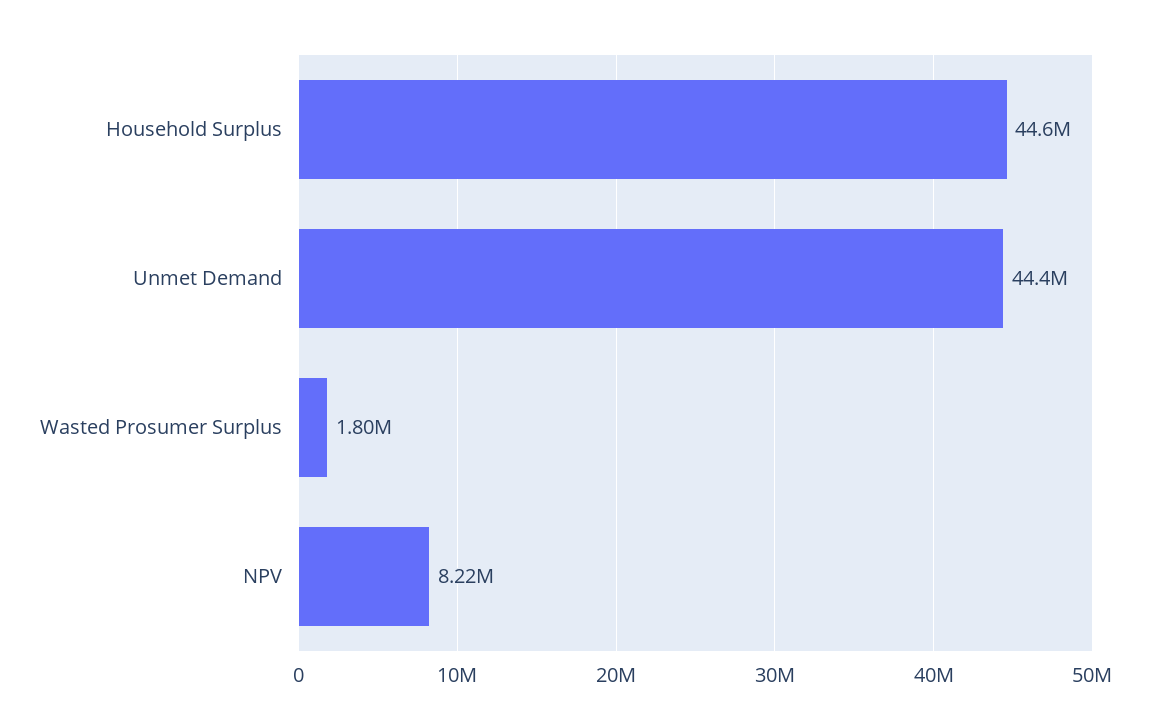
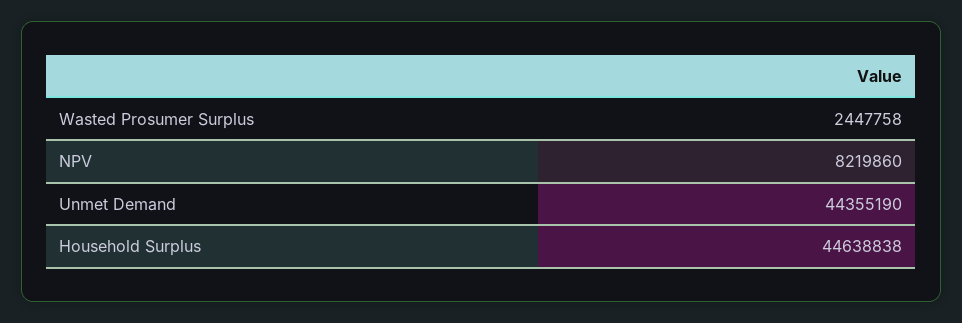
Wasted Prosumer Surplus: 1800000 -> 2447758

